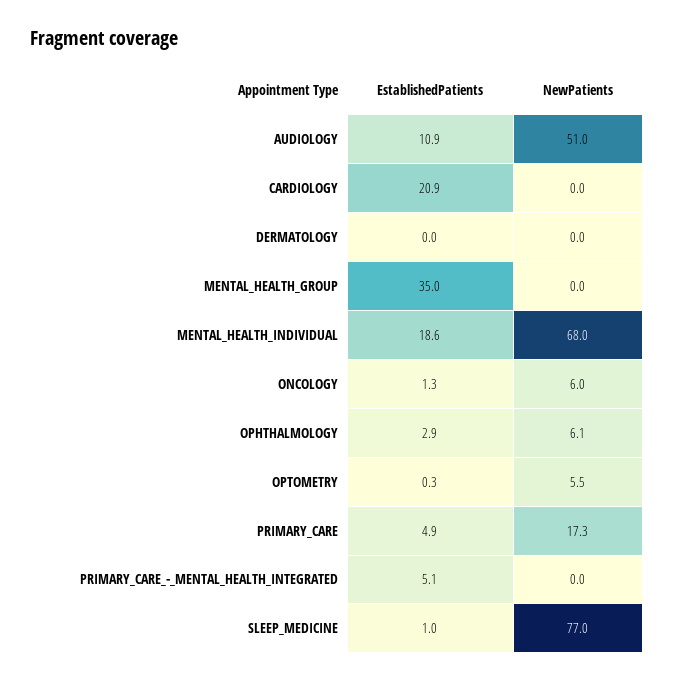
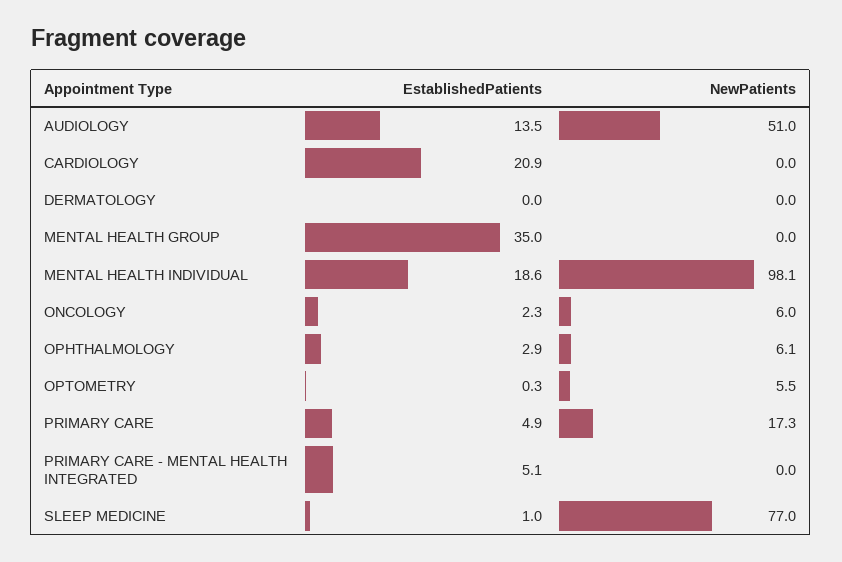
EstablishedPatients, AUDIOLOGY: 10.9 -> 13.5
NewPatients, MENTAL_HEALTH_INDIVIDUAL: 68 -> 98.1
EstablishedPatients, ONCOLOGY: 1.3 -> 2.3

